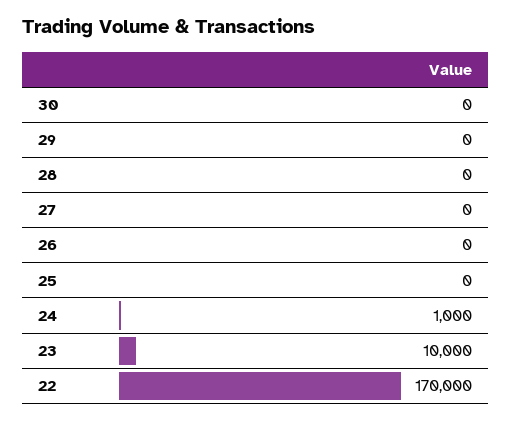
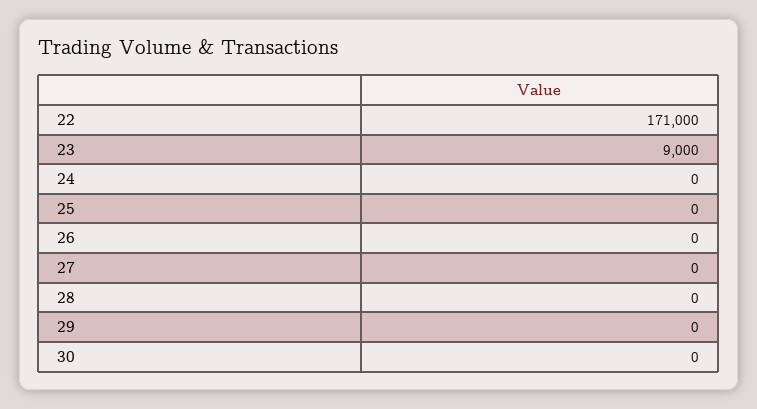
24: 1000 -> 0
23: 10000 -> 9000
22: 170000 -> 171000

